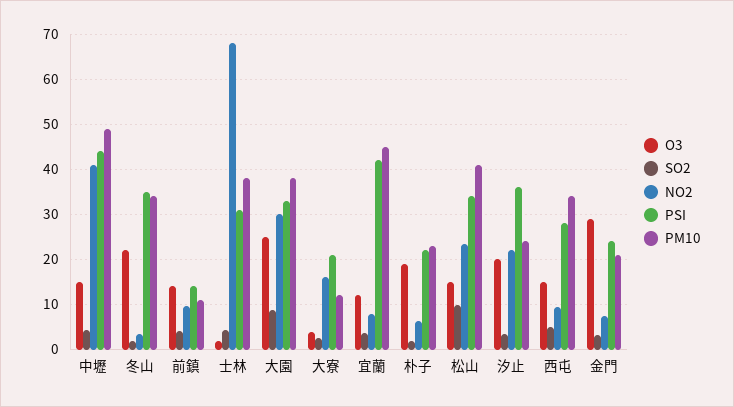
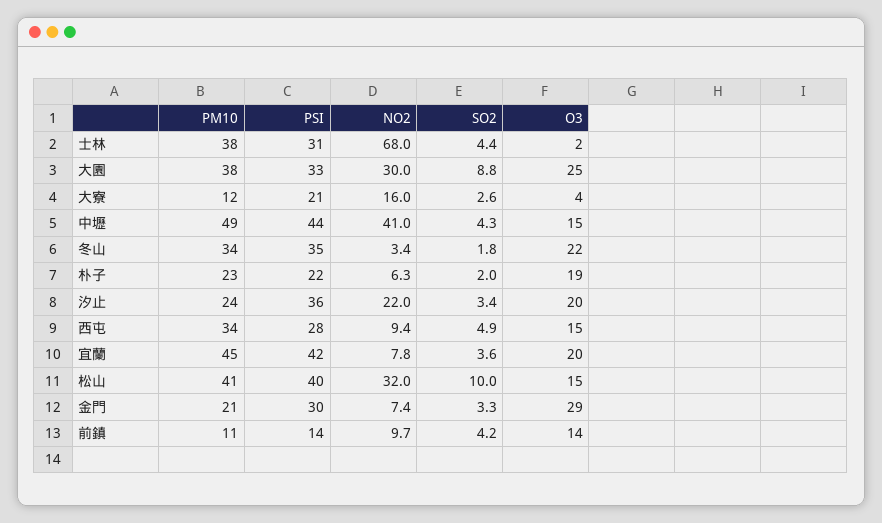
O3, 宜蘭: 12 -> 20
NO2, 松山: 24 -> 32
PSI, 松山: 34 -> 40
PSI, 金門: 24 -> 30

